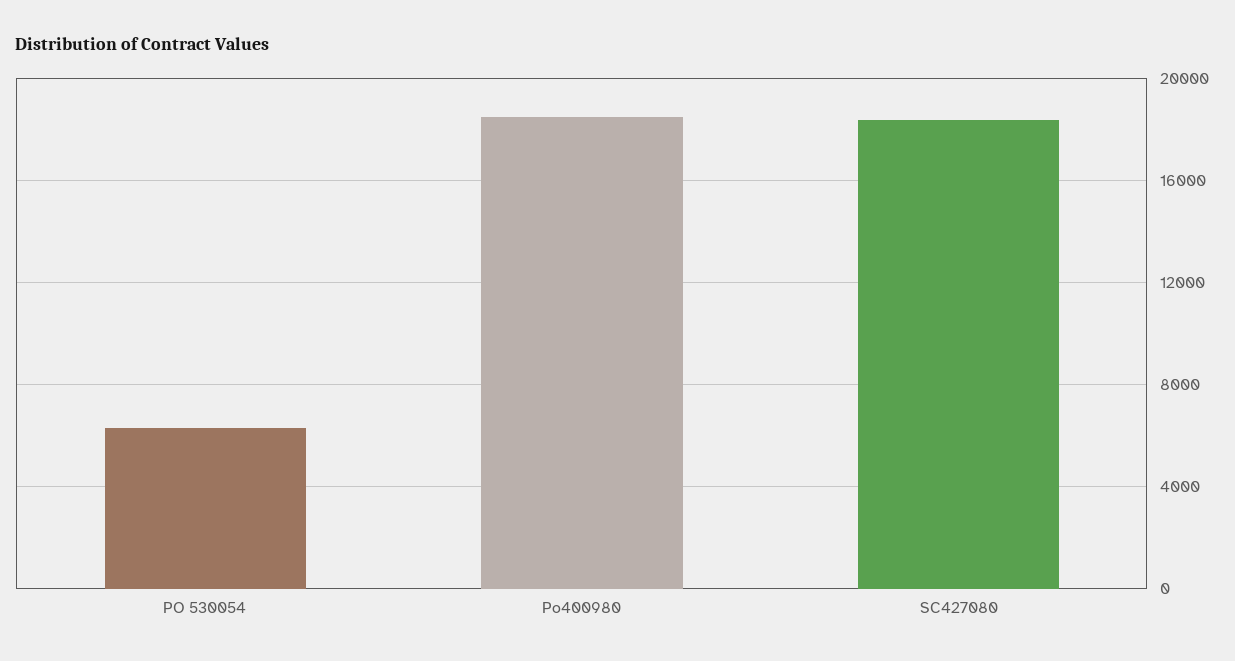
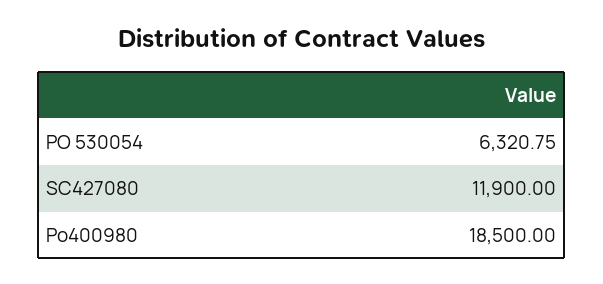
SC427080: 18500 -> 11900

